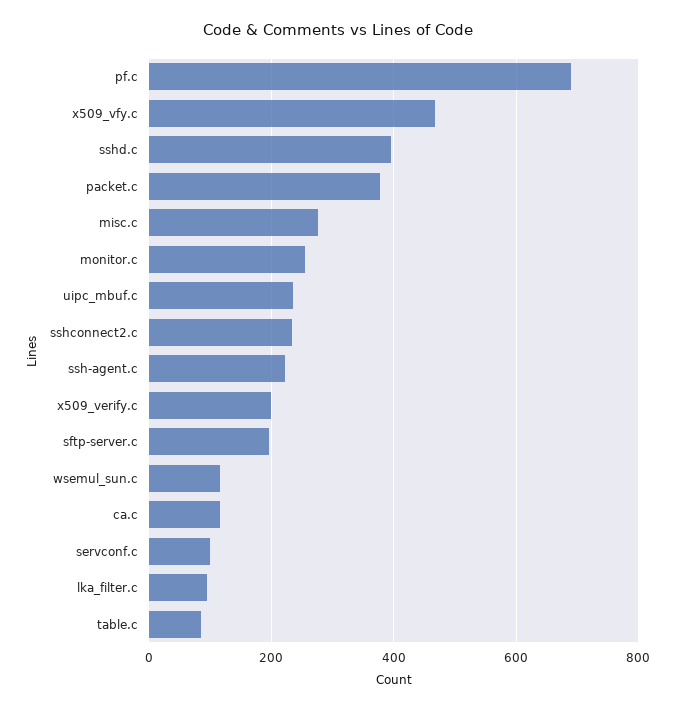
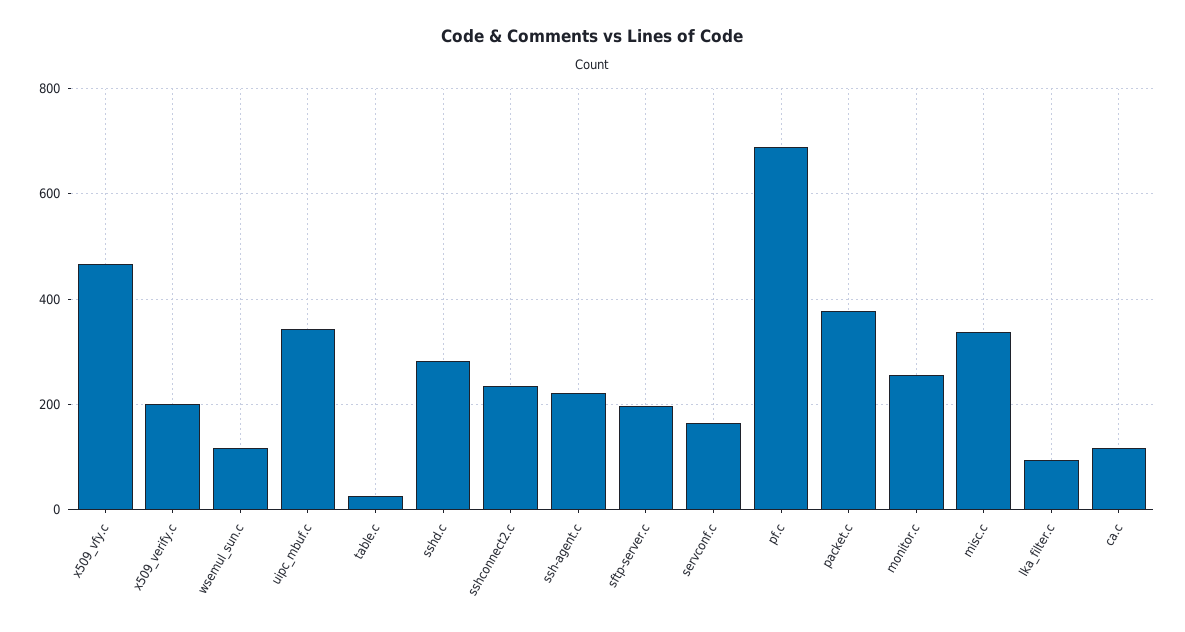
sshd.c: 400 -> 280
misc.c: 280 -> 340
uipc_mbuf.c: 240 -> 340
servconf.c: 100 -> 160
table.c: 80 -> 20

